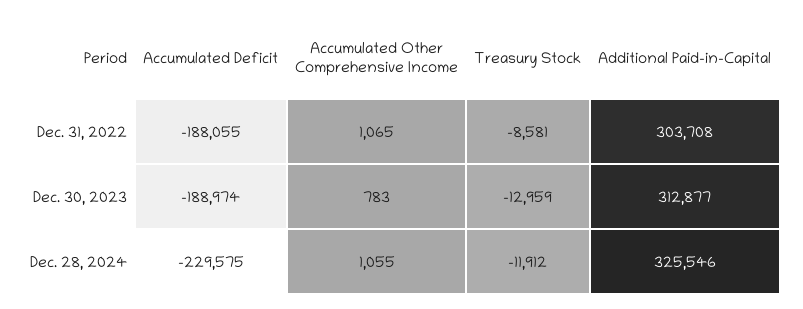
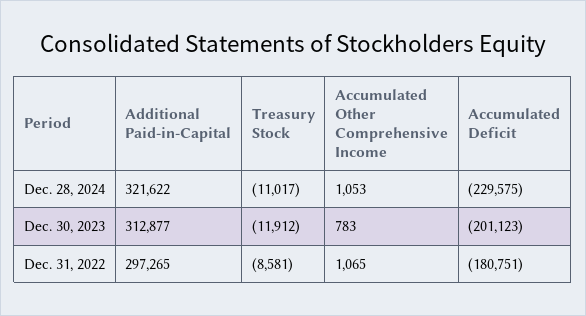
Accumulated Deficit, Dec. 31, 2022: -188055 -> -180751
Additional Paid-in-Capital, Dec. 31, 2022: 303708 -> 297265
Accumulated Deficit, Dec. 30, 2023: -188974 -> -201123
Treasury Stock, Dec. 30, 2023: -12959 -> -11912
Accumulated Other Comprehensive Income, Dec. 28, 2024: 1055 -> 1053
Treasury Stock, Dec. 28, 2024: -11912 -> -11017
Additional Paid-in-Capital, Dec. 28, 2024: 325546 -> 321622

